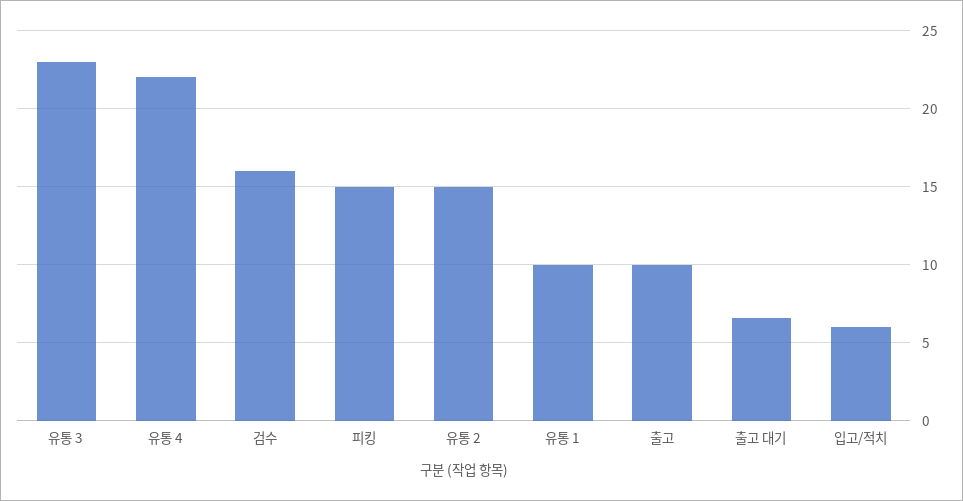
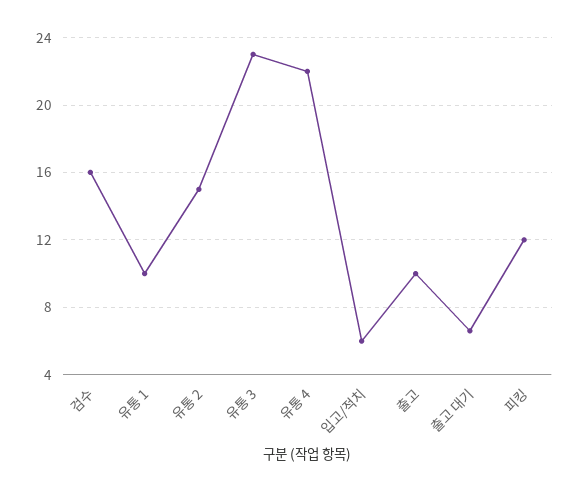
피킹: 15 -> 12

